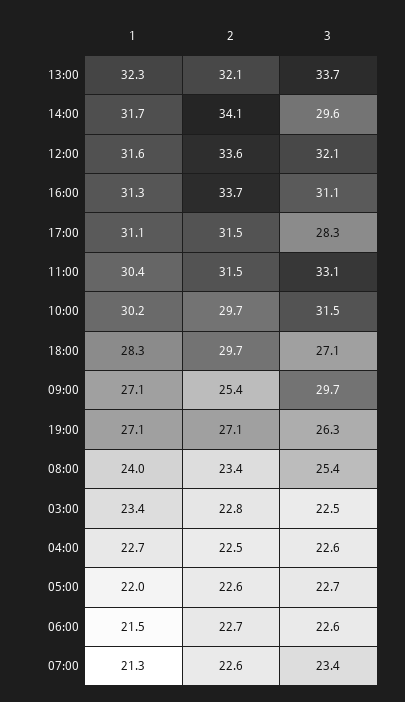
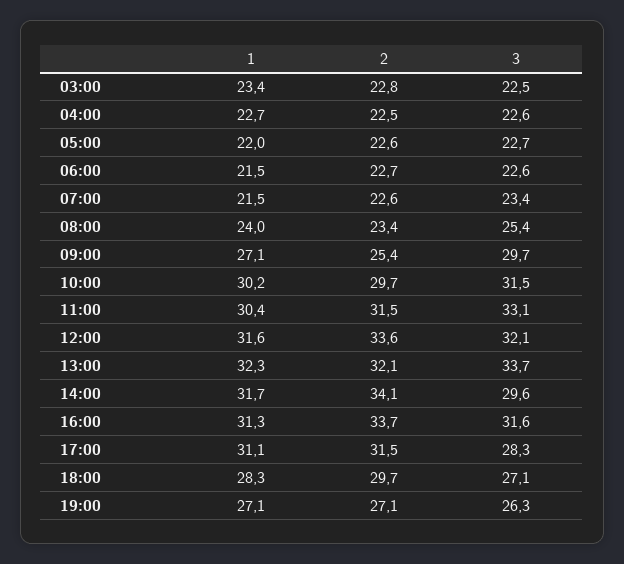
3, 16:00: 31.1 -> 31.6
1, 07:00: 21.3 -> 21.5

